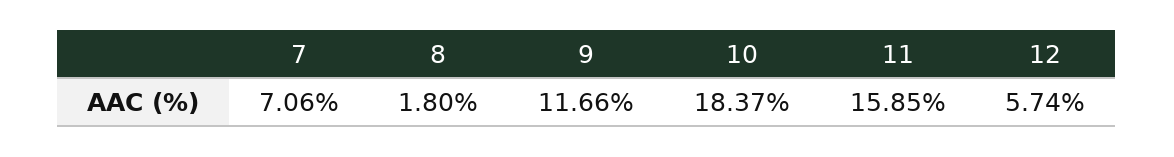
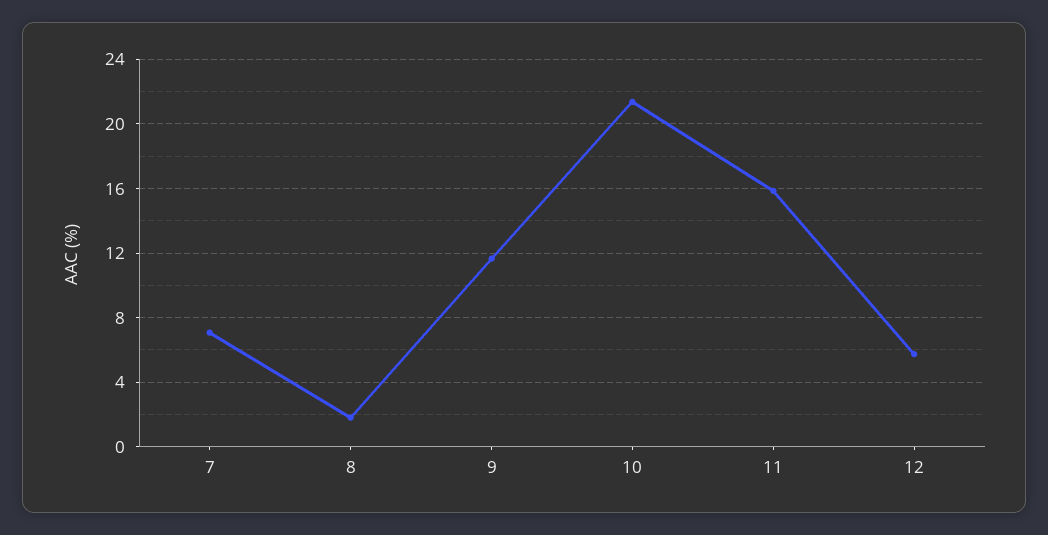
10: 18.37 -> 21.5

